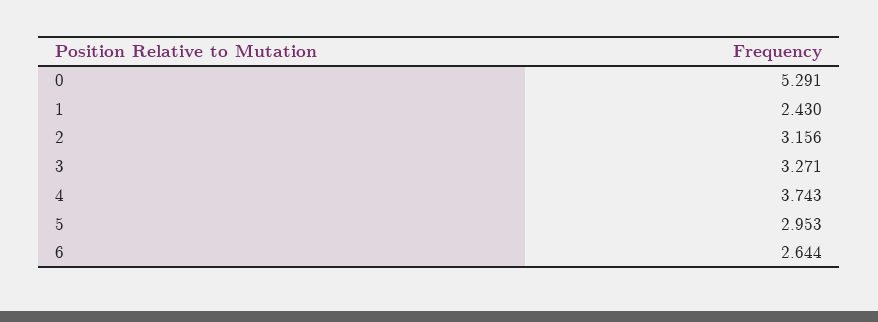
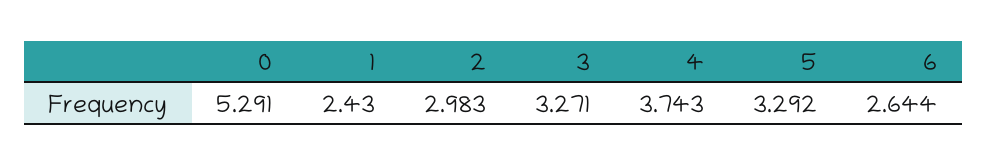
2: 3.156 -> 2.983
5: 2.953 -> 3.292

